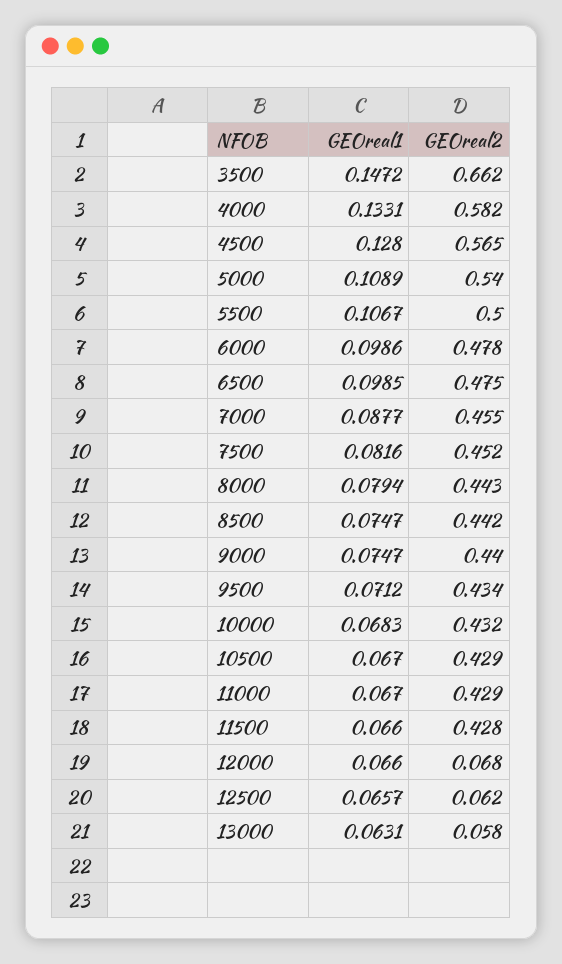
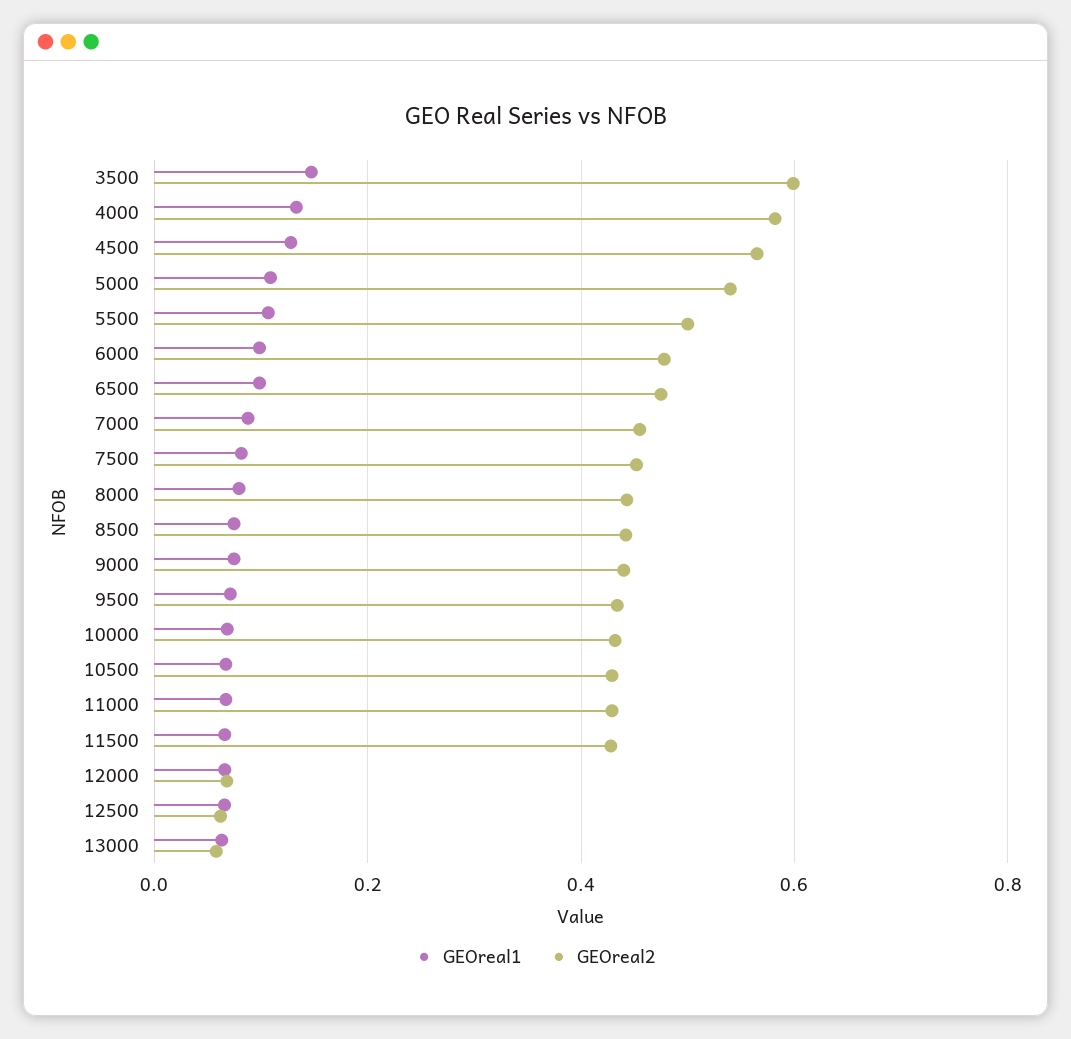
GEOreal2, 3500: 0.662 -> 0.6

